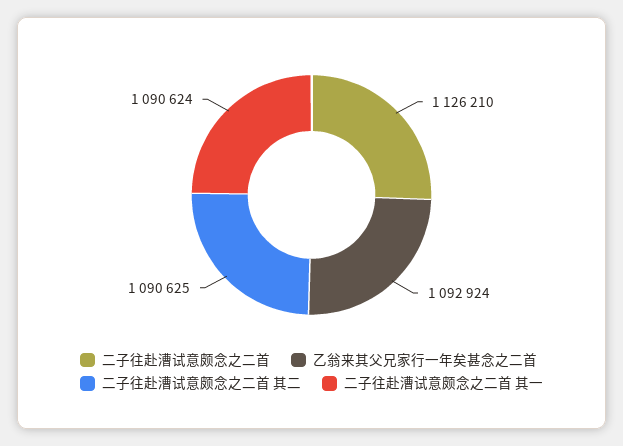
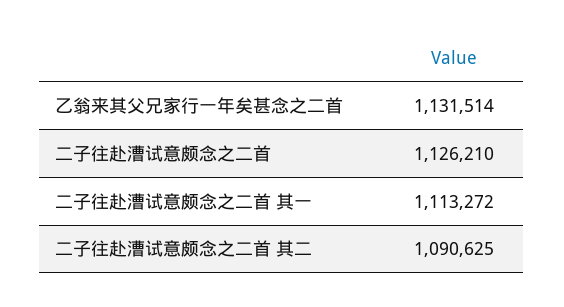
乙翁来其父兄家行一年矣甚念之二首: 1092924 -> 1131514
二子往赴漕试意颇念之二首 其一: 1090624 -> 1113272

